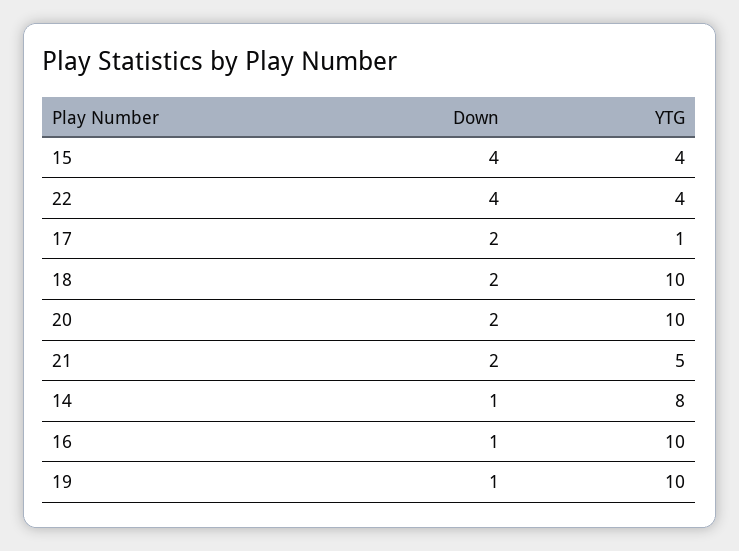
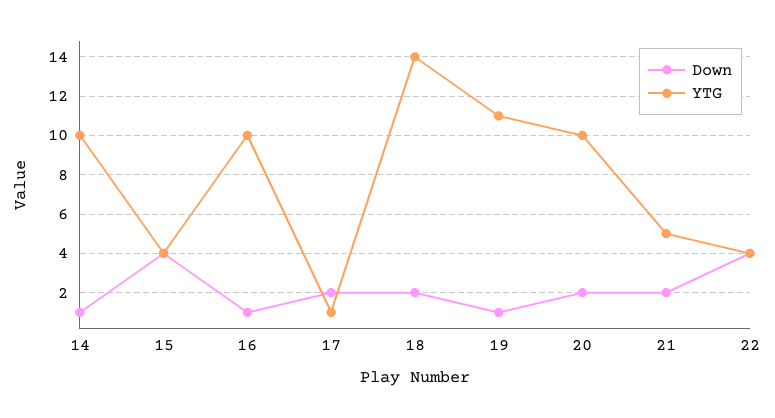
YTG, 18: 10 -> 14
YTG, 14: 8 -> 10
YTG, 19: 10 -> 11

